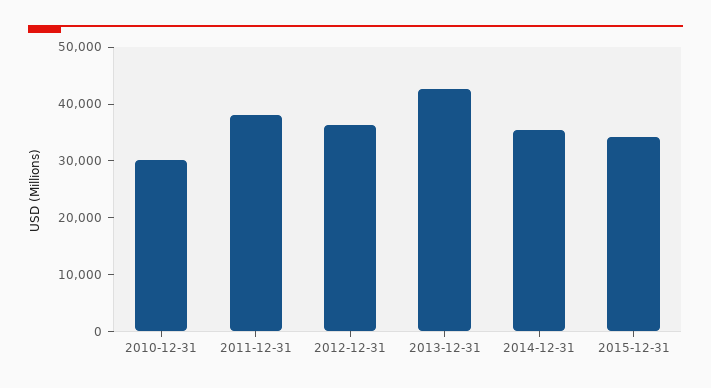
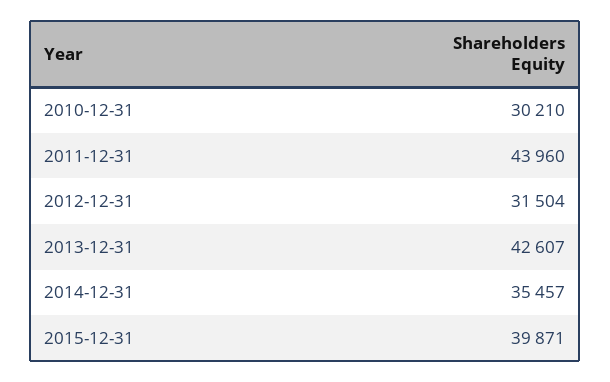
2011-12-31: 38000 -> 43960
2012-12-31: 36000 -> 31504
2015-12-31: 34000 -> 39871

